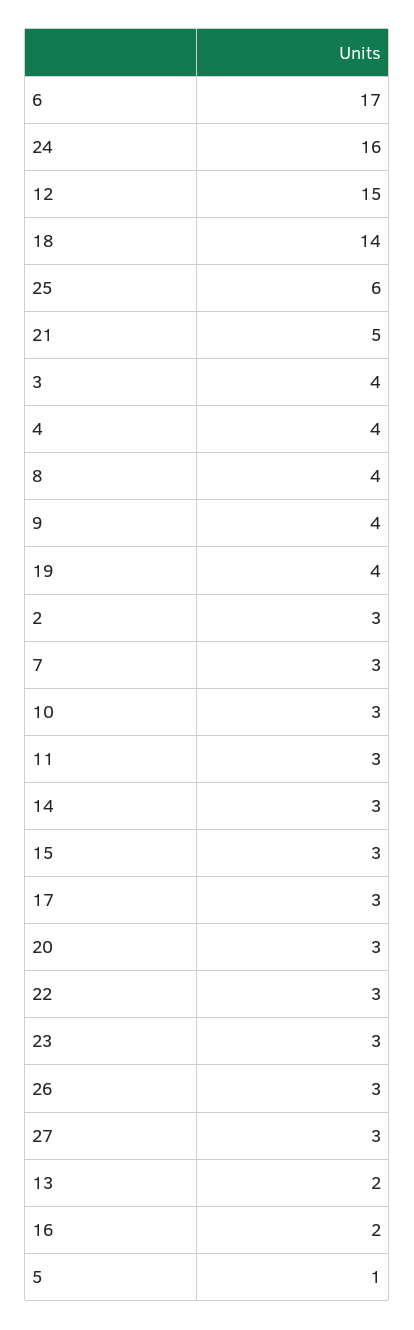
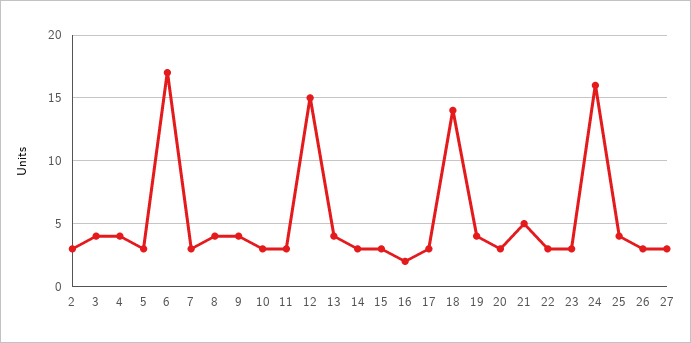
25: 6 -> 4
13: 2 -> 4
5: 1 -> 3

